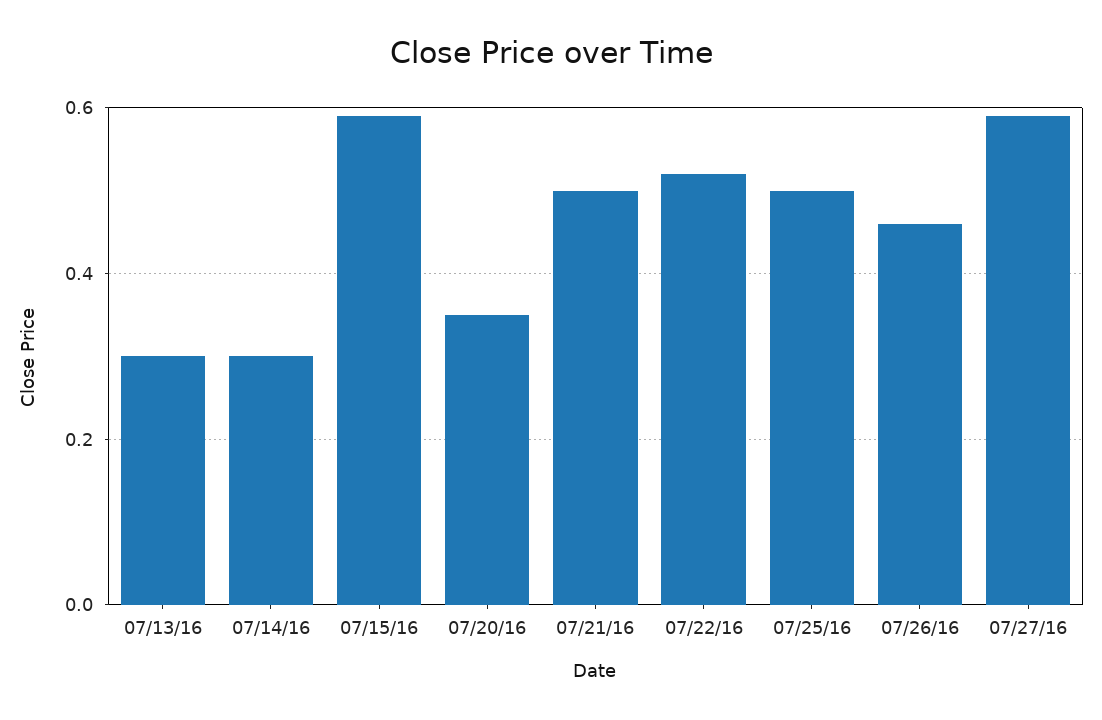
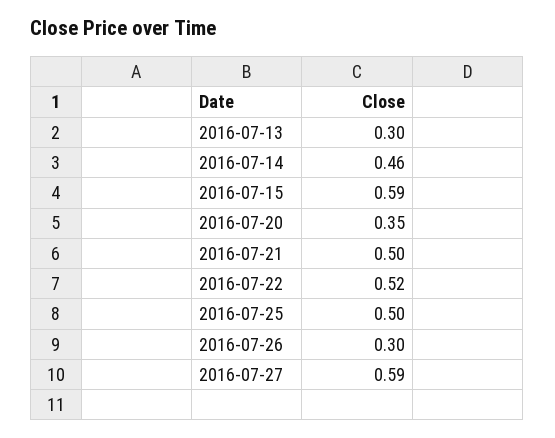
07/14/16: 0.3 -> 0.46
07/26/16: 0.45 -> 0.3

